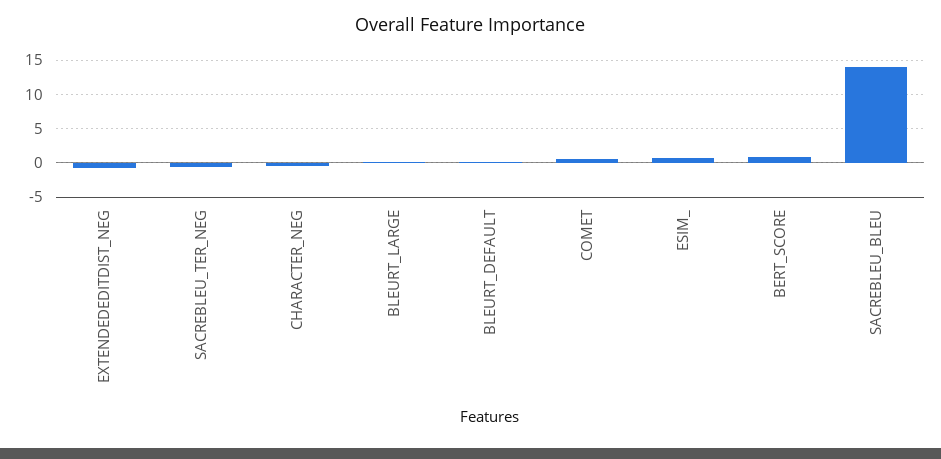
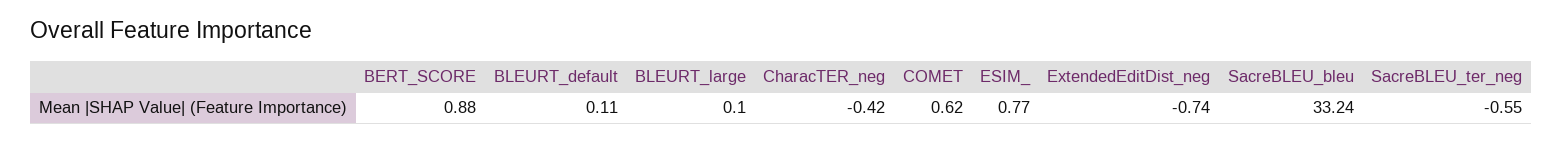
SACREBLEU_BLEU: 14 -> 33.24

